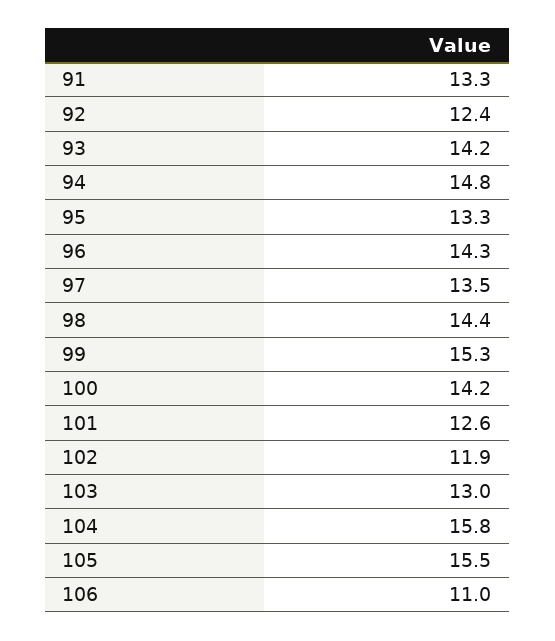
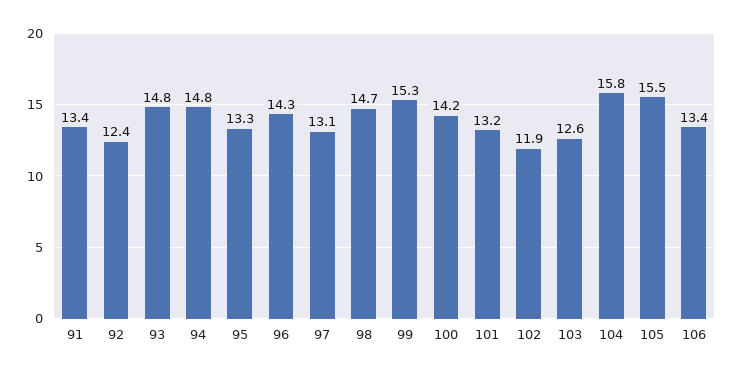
91: 13.3 -> 13.4
93: 14.2 -> 14.8
97: 13.5 -> 13.1
98: 14.4 -> 14.7
101: 12.6 -> 13.2
103: 13 -> 12.6
106: 11 -> 13.4

